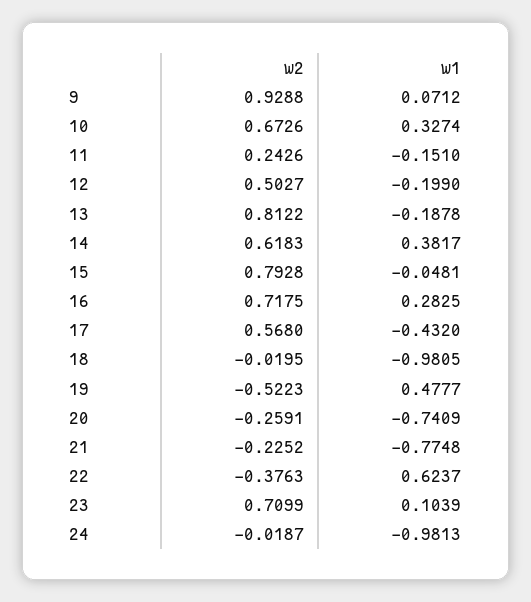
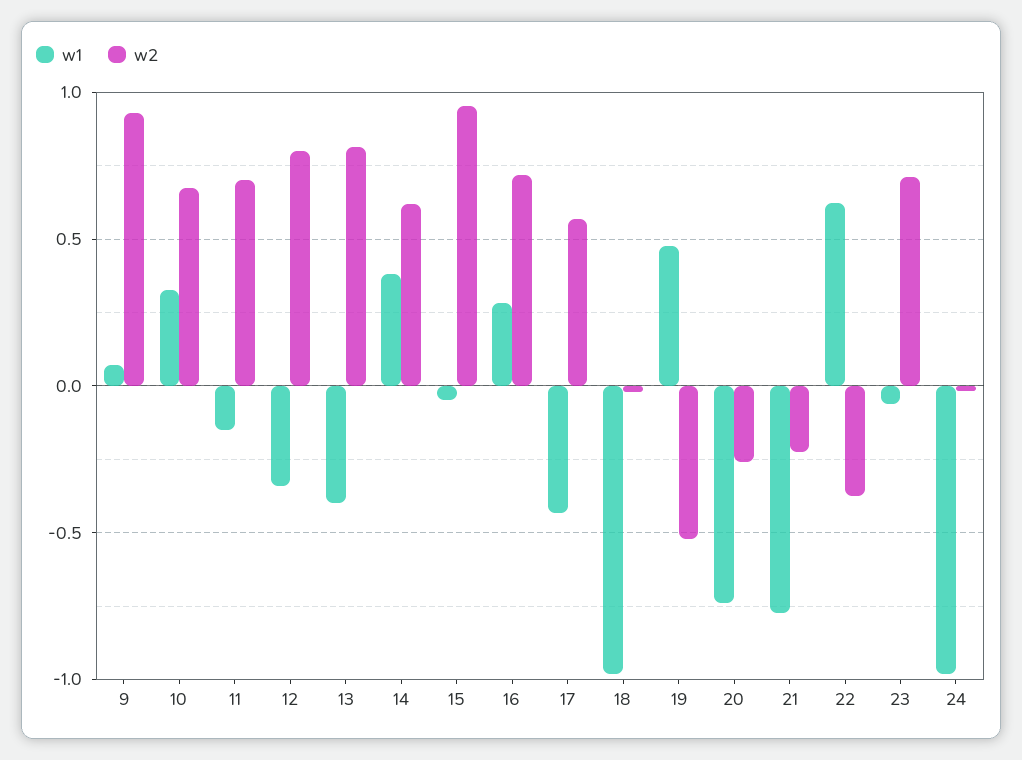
w2, 11: 0.2426 -> 0.7
w2, 12: 0.5027 -> 0.8
w1, 12: -0.199 -> -0.35
w1, 13: -0.1878 -> -0.4
w2, 15: 0.7928 -> 0.95
w1, 23: 0.1039 -> -0.05

